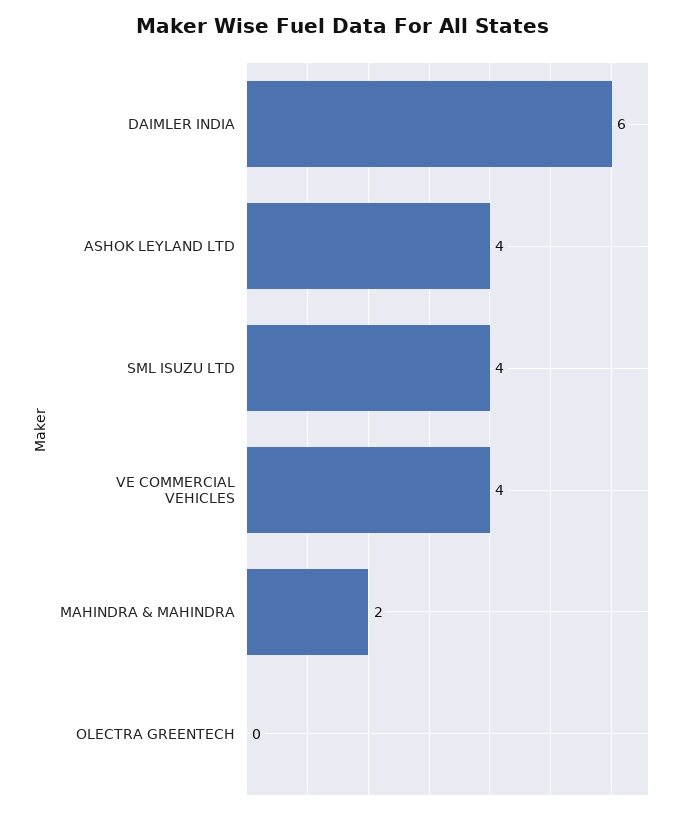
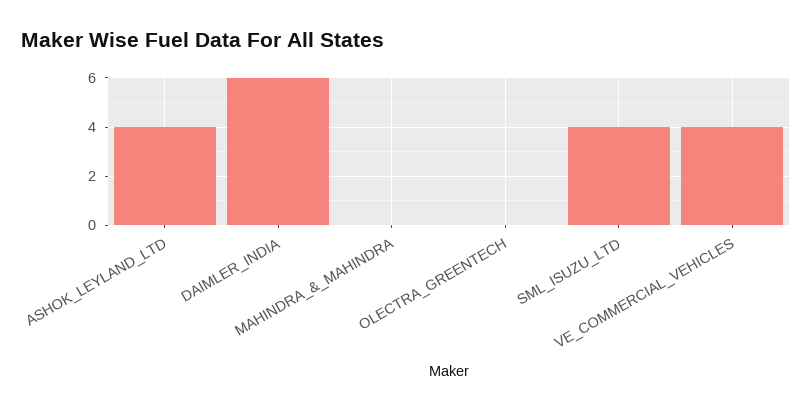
MAHINDRA & MAHINDRA: 2 -> 0

